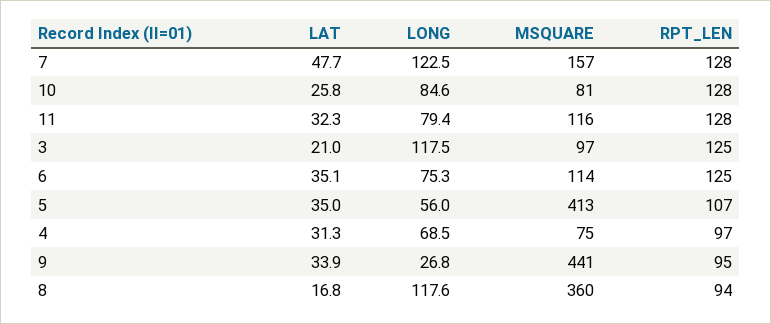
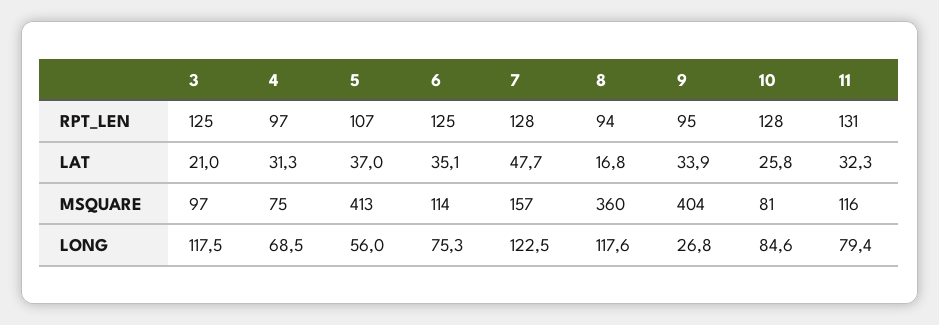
RPT_LEN, 11: 128 -> 131
LAT, 5: 35 -> 37
MSQUARE, 9: 441 -> 404

